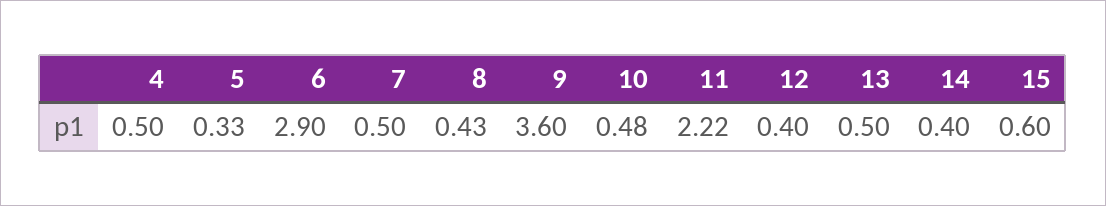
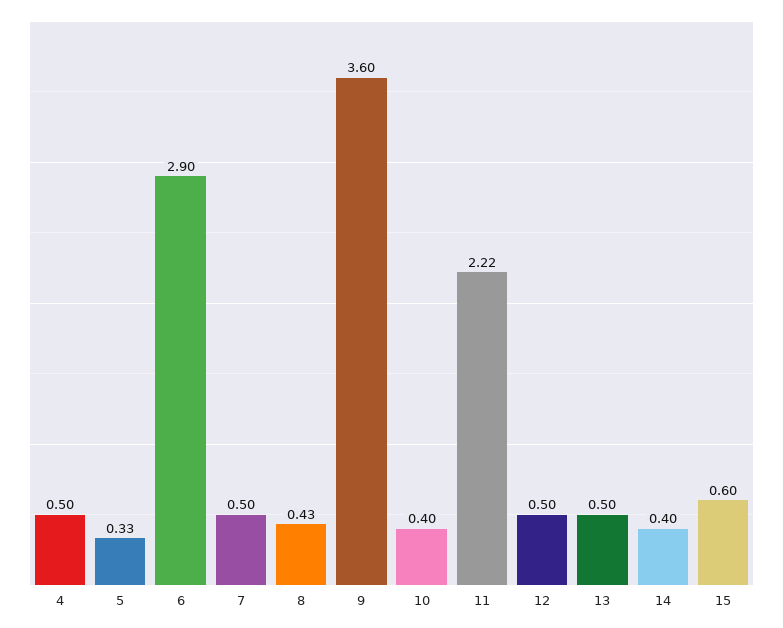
10: 0.48 -> 0.4
12: 0.4 -> 0.5

